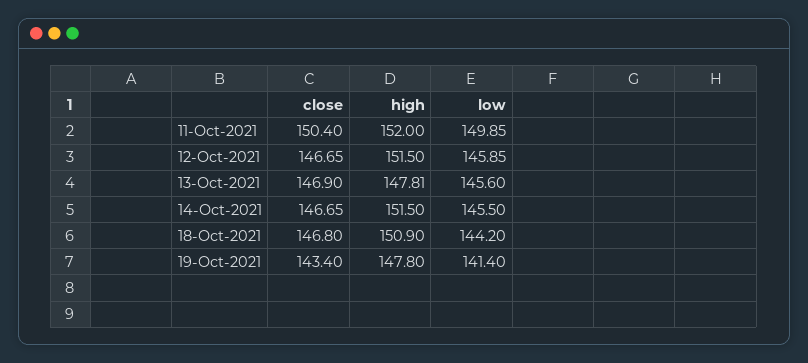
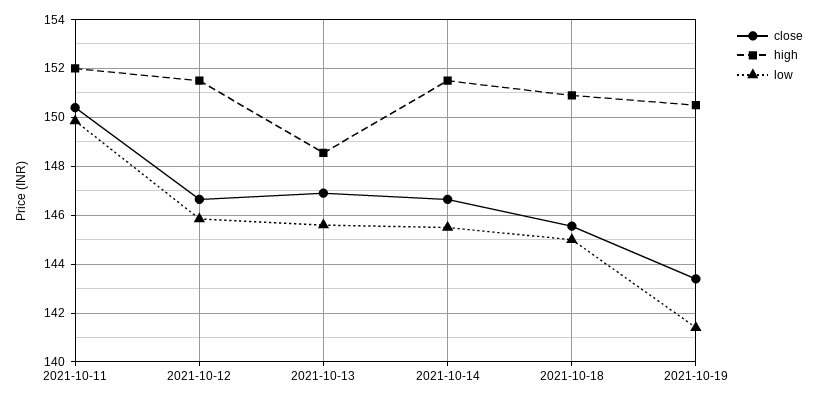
high, 13-Oct-2021: 147.81 -> 148.5
close, 18-Oct-2021: 146.8 -> 145.5
low, 18-Oct-2021: 144.2 -> 145
high, 19-Oct-2021: 147.8 -> 150.5

